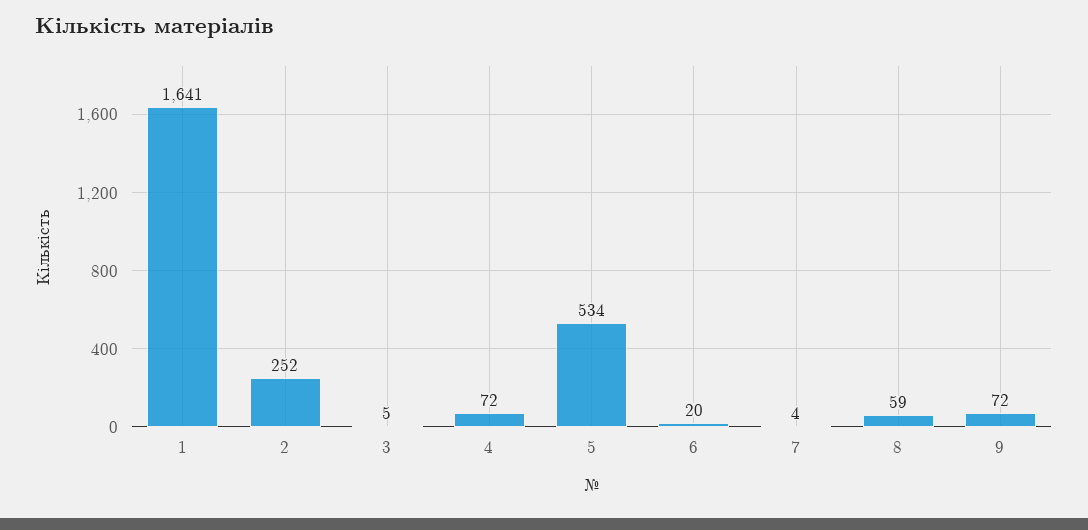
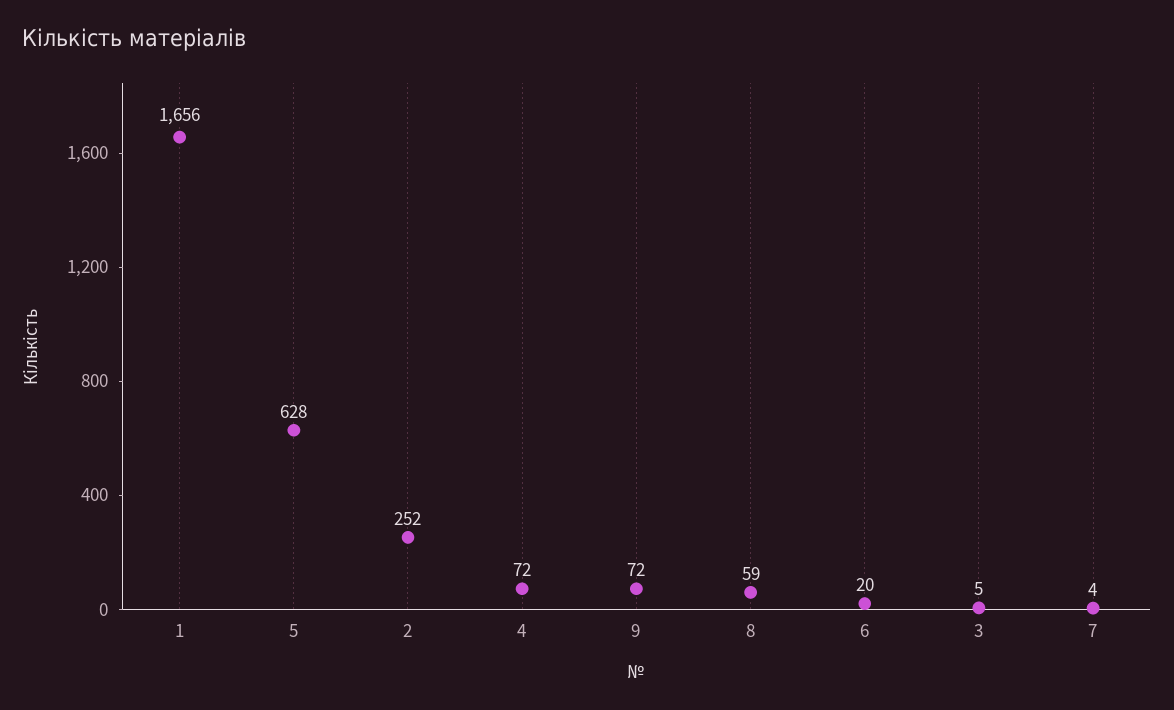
1: 1641 -> 1656
5: 534 -> 628

